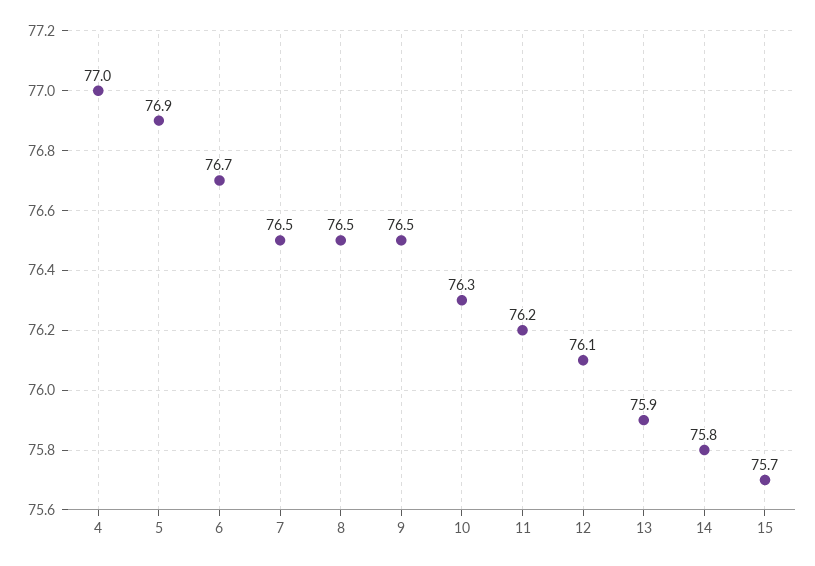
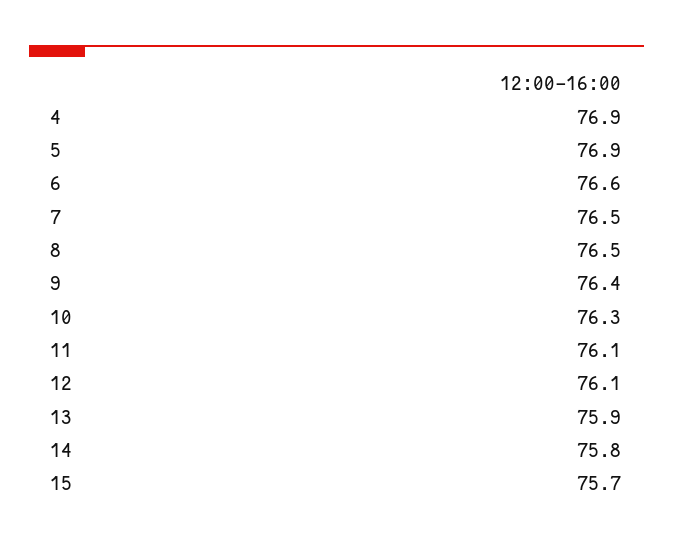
4: 77 -> 76.9
6: 76.7 -> 76.6
9: 76.5 -> 76.4
11: 76.2 -> 76.1

